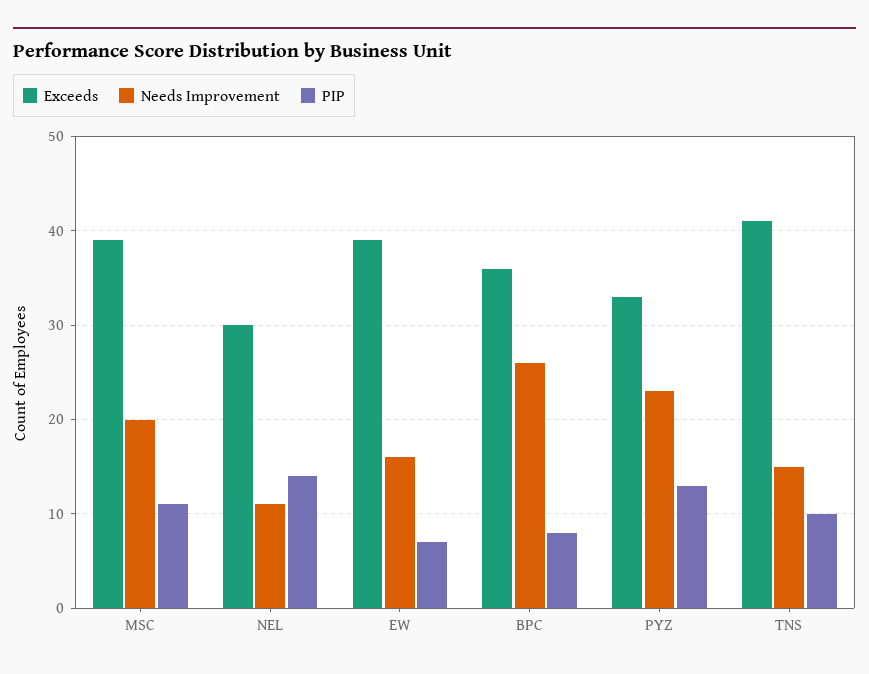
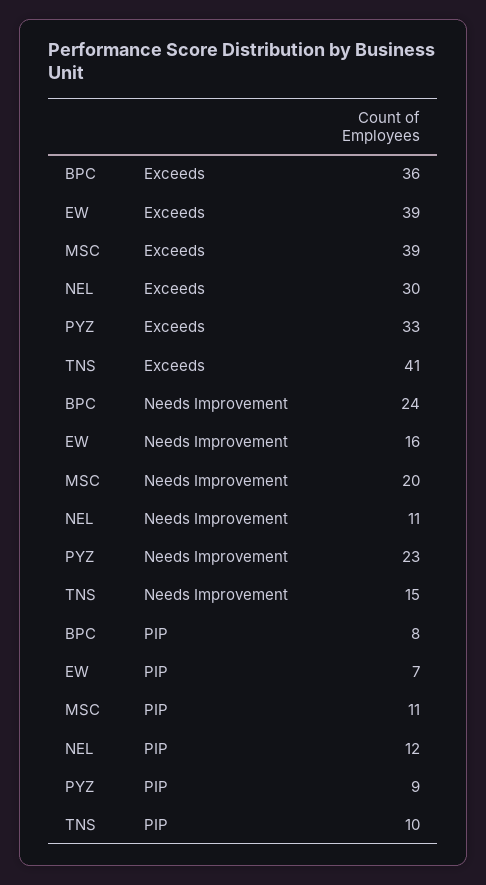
PIP, NEL: 14 -> 12
Needs Improvement, BPC: 26 -> 24
PIP, PYZ: 13 -> 9

